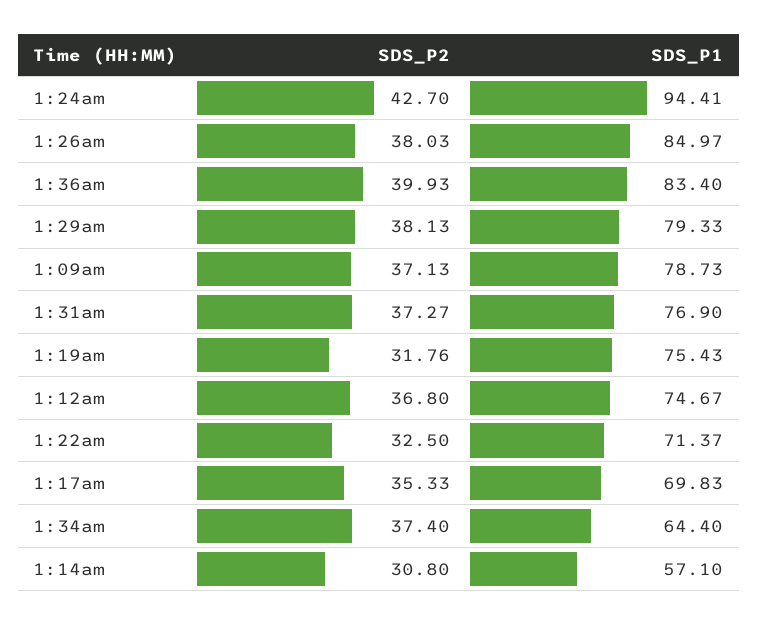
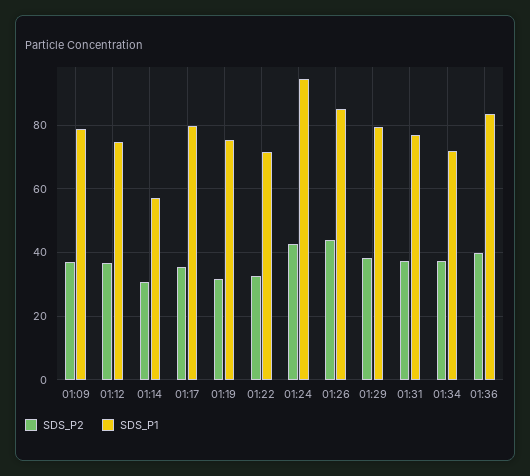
SDS_P2, 1:26am: 38.03 -> 44
SDS_P1, 1:17am: 69.83 -> 80
SDS_P1, 1:34am: 64.4 -> 72

